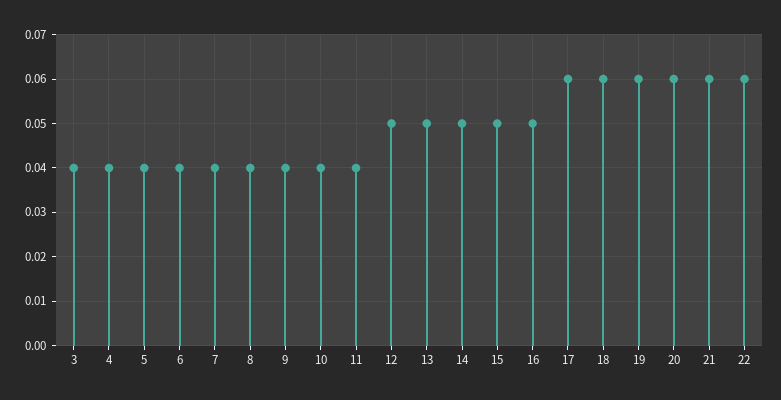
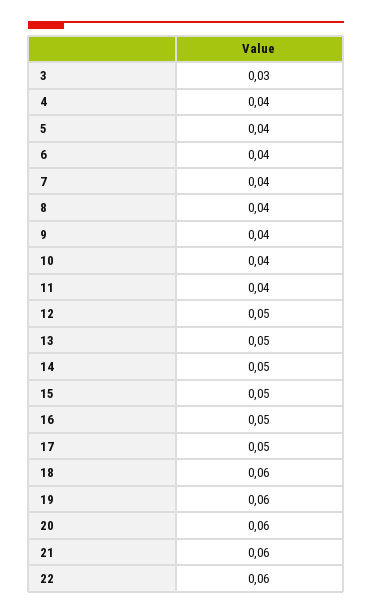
3: 0.04 -> 0.03
17: 0.06 -> 0.05

